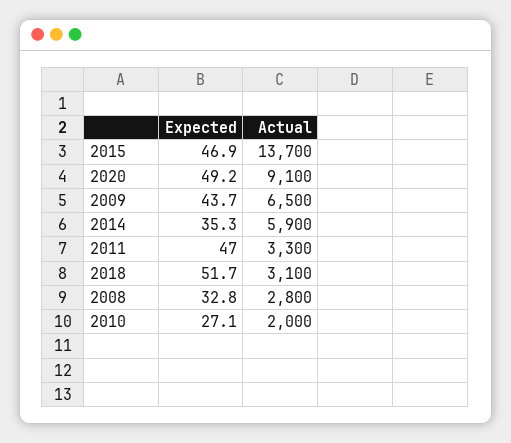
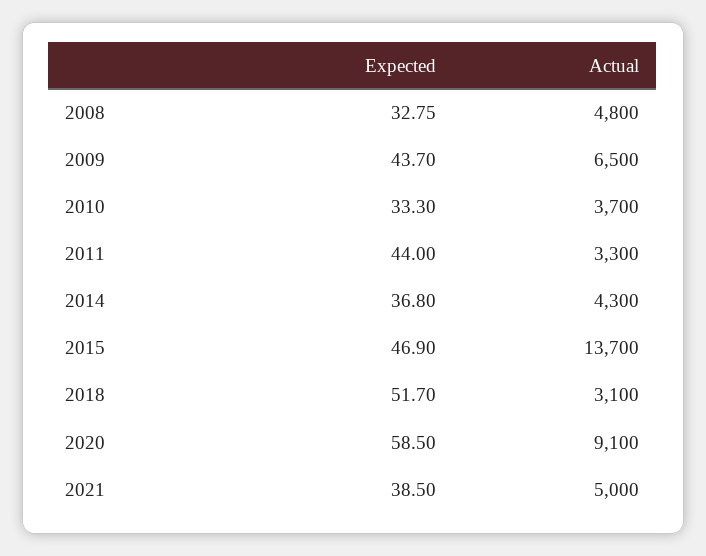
Expected, 2020: 49.2 -> 58.5
Expected, 2014: 35.3 -> 36.8
Actual, 2014: 5900 -> 4300
Expected, 2011: 47 -> 44
Actual, 2008: 2800 -> 4800
Expected, 2010: 27.1 -> 33.3
Actual, 2010: 2000 -> 3700
Expected, 2021: none -> 38.5
Actual, 2021: none -> 5000

